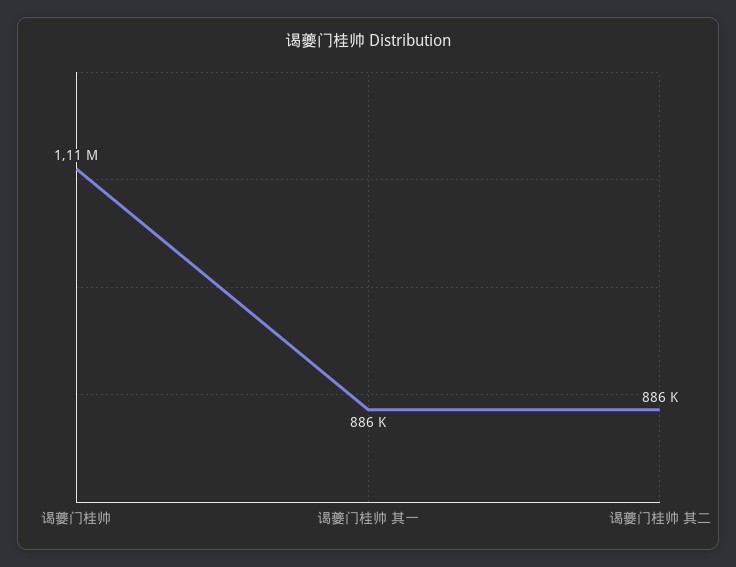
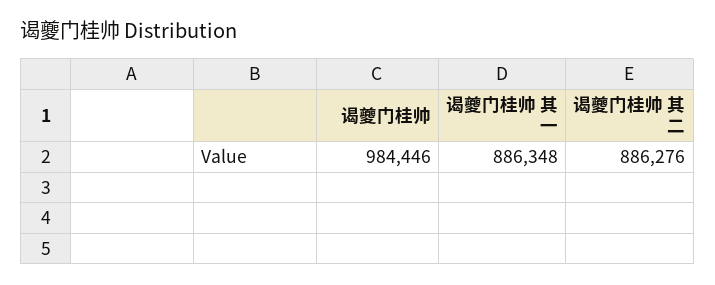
谒夔门桂帅: 1110000 -> 984446

